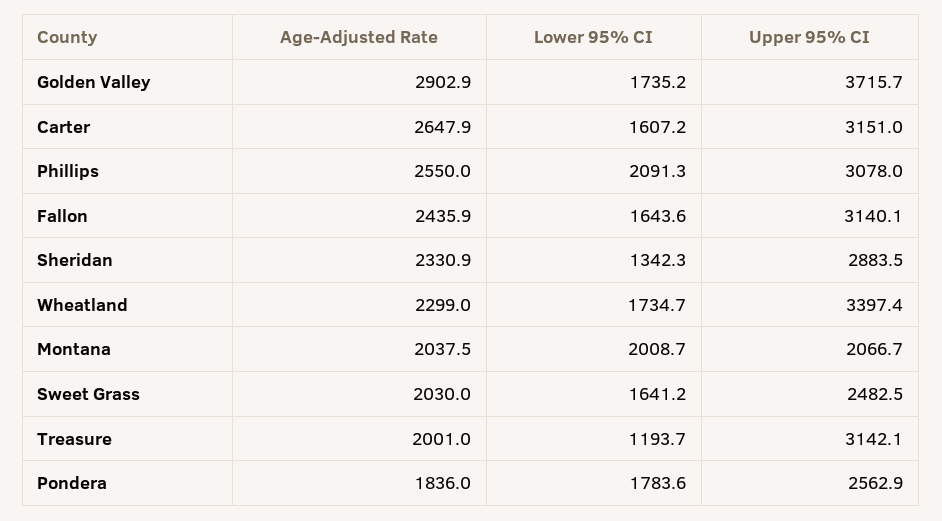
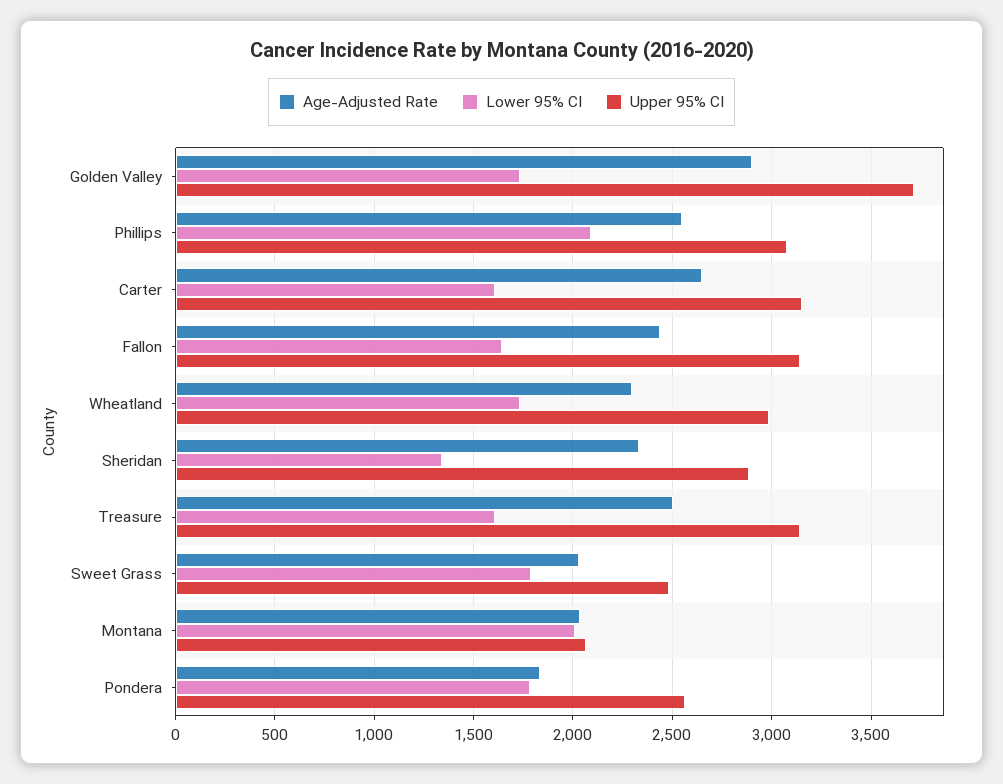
Upper 95% CI, Wheatland: 3397.4 -> 3000
Lower 95% CI, Sweet Grass: 1641.2 -> 1800
Age-Adjusted Rate, Treasure: 2001 -> 2500
Lower 95% CI, Treasure: 1193.7 -> 1600

